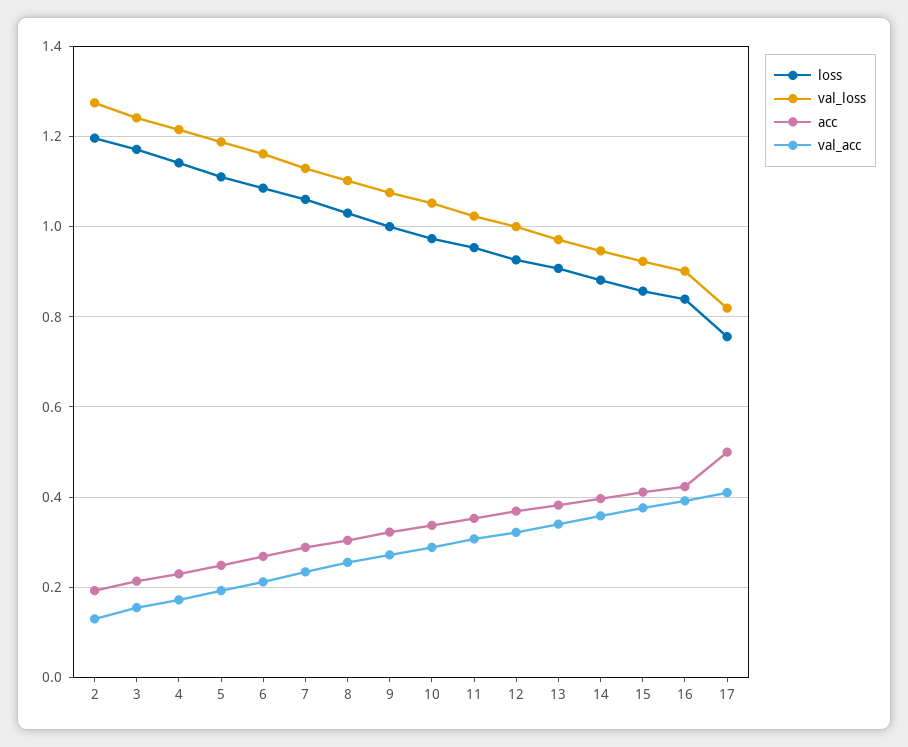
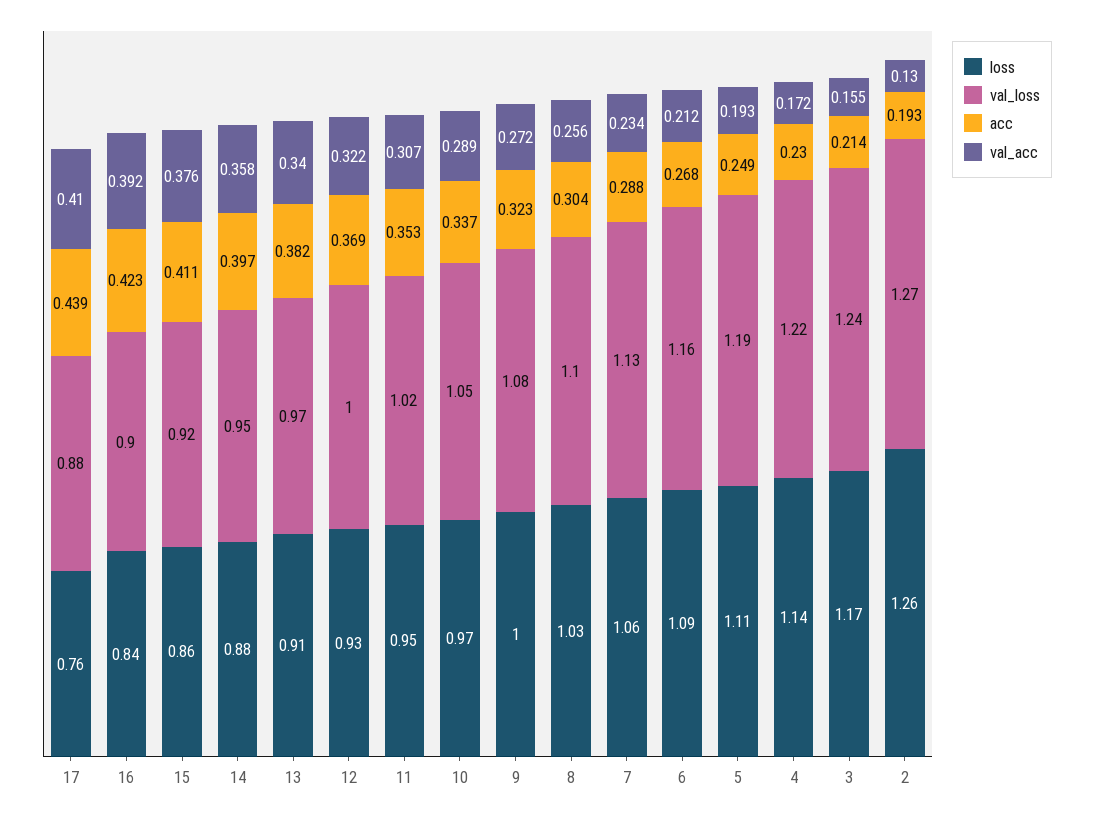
loss, 2: 1.2 -> 1.26
val_loss, 17: 0.82 -> 0.88
acc, 17: 0.5 -> 0.439

